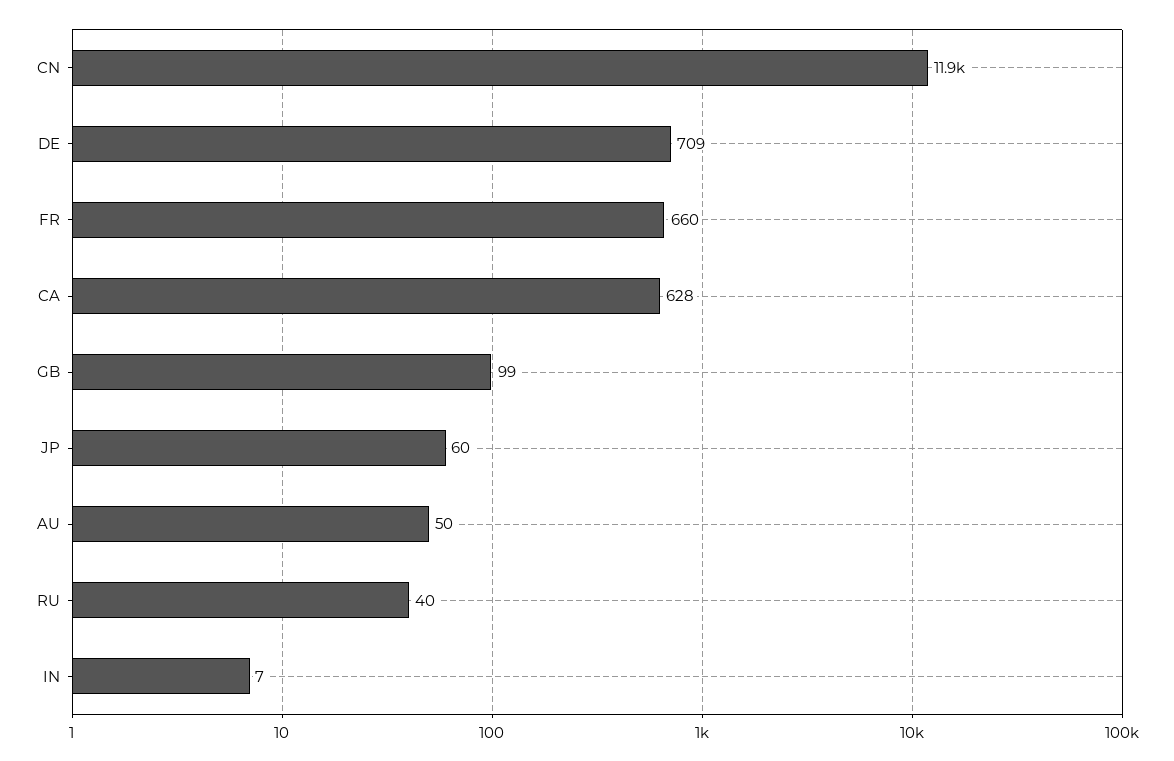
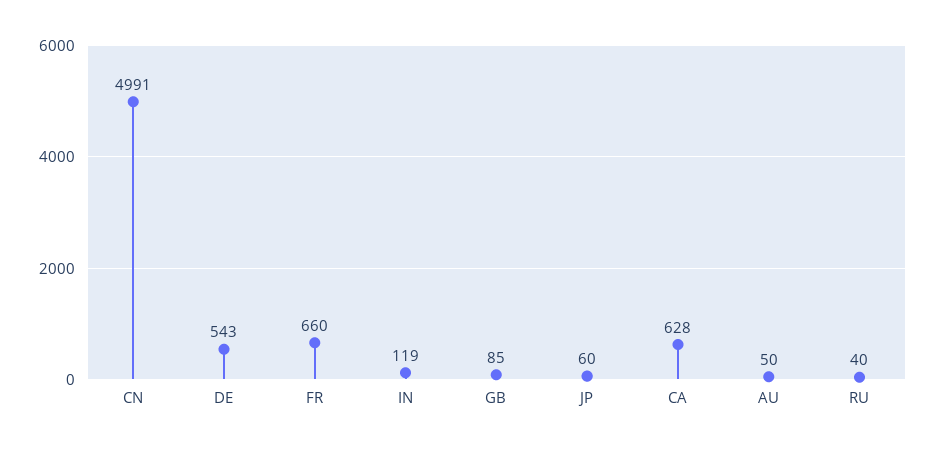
CN: 11900 -> 4991
DE: 709 -> 543
GB: 99 -> 85
IN: 7 -> 119

